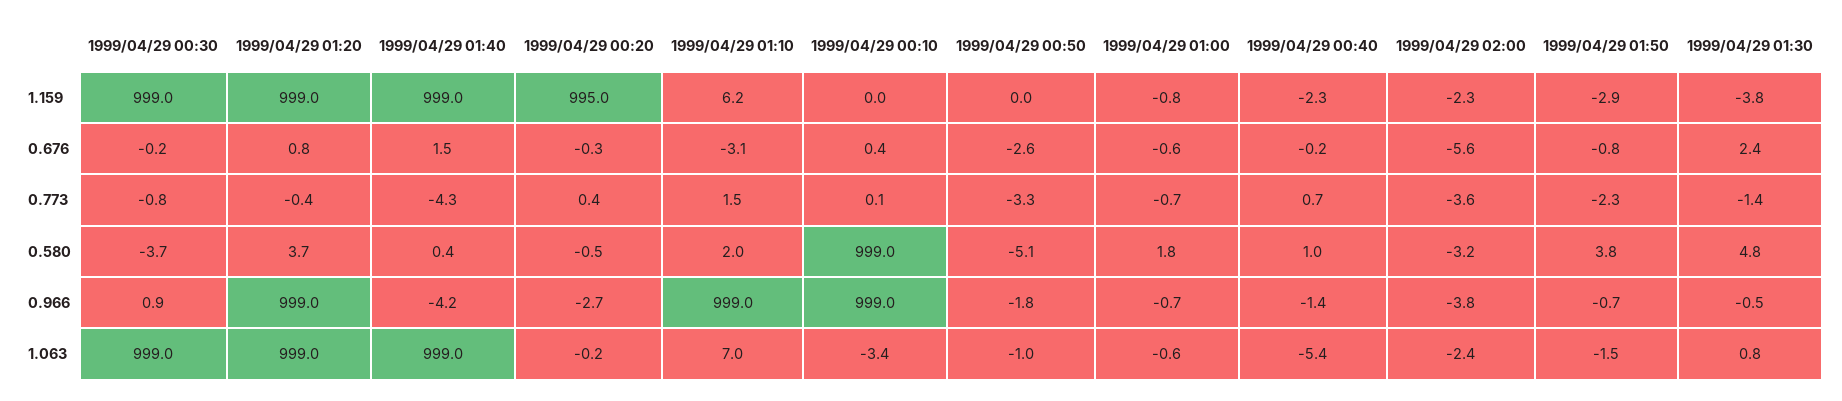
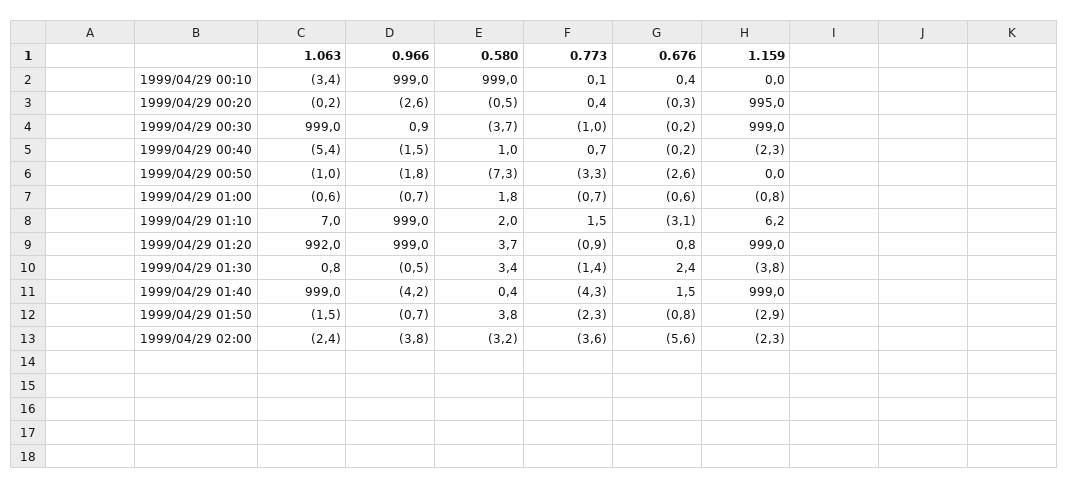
1999/04/29 00:30, 0.773: -0.8 -> -1
1999/04/29 01:20, 0.773: -0.4 -> -0.9
1999/04/29 00:50, 0.580: -5.1 -> -7.3
1999/04/29 01:30, 0.580: 4.8 -> 3.4
1999/04/29 00:20, 0.966: -2.7 -> -2.6
1999/04/29 00:40, 0.966: -1.4 -> -1.5
1999/04/29 01:20, 1.063: 999 -> 992

